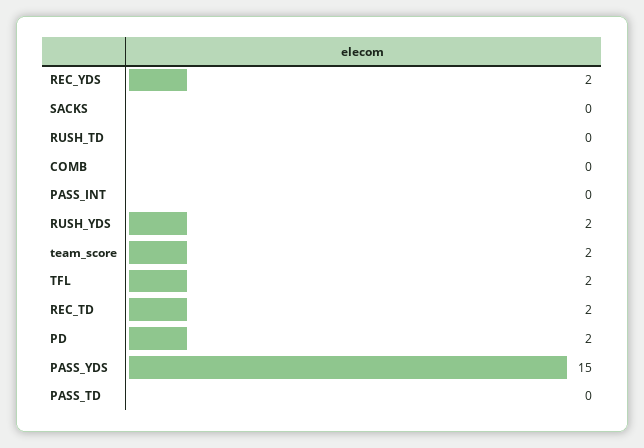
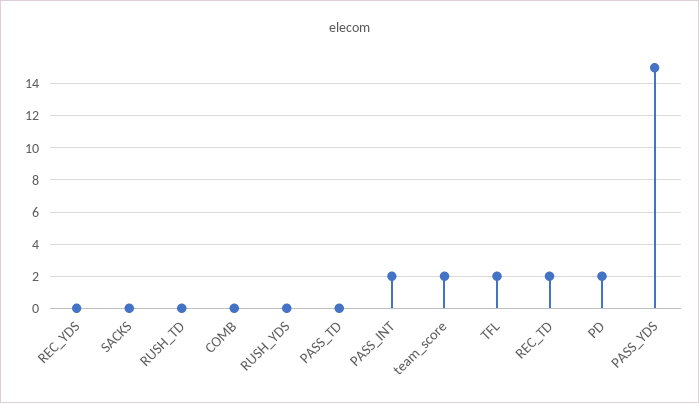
REC_YDS: 2 -> 0
PASS_INT: 0 -> 2
RUSH_YDS: 2 -> 0

